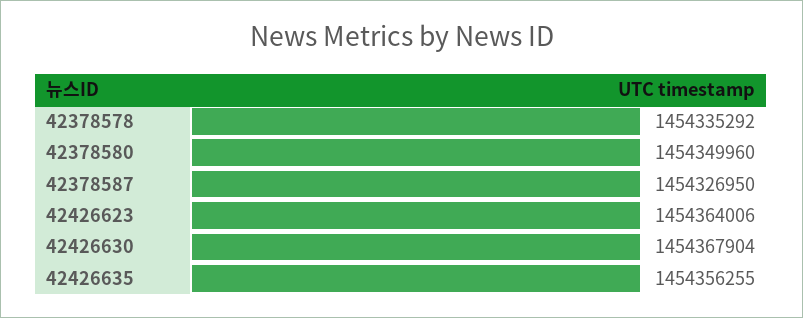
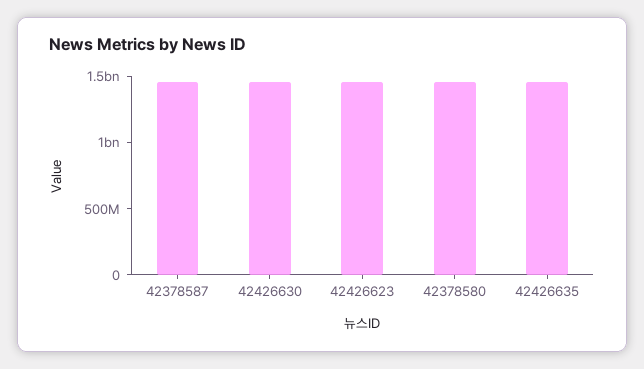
42378578: 1454335292 -> none

